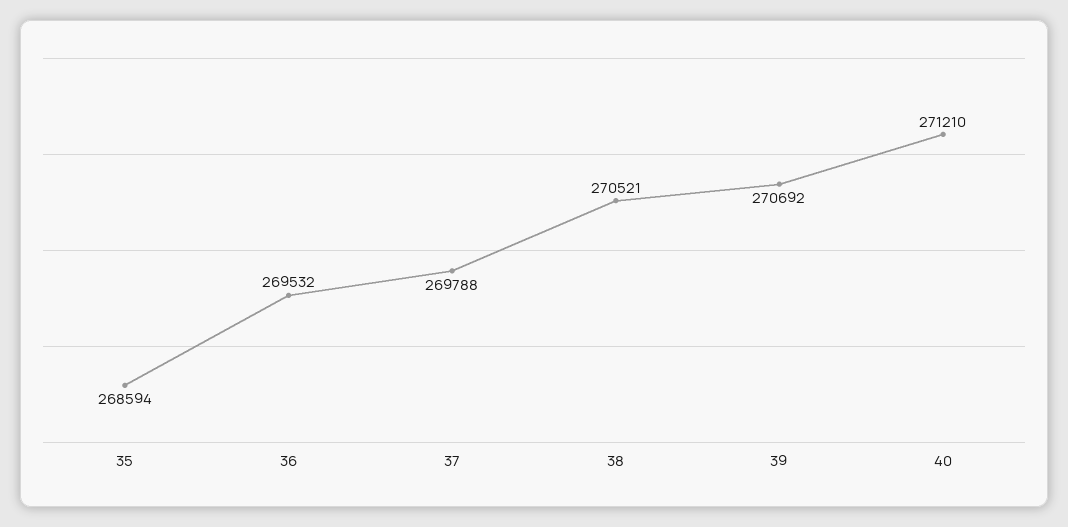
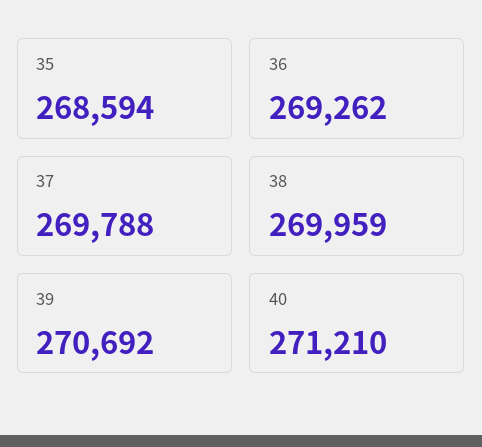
36: 269532 -> 269262
38: 270521 -> 269959

